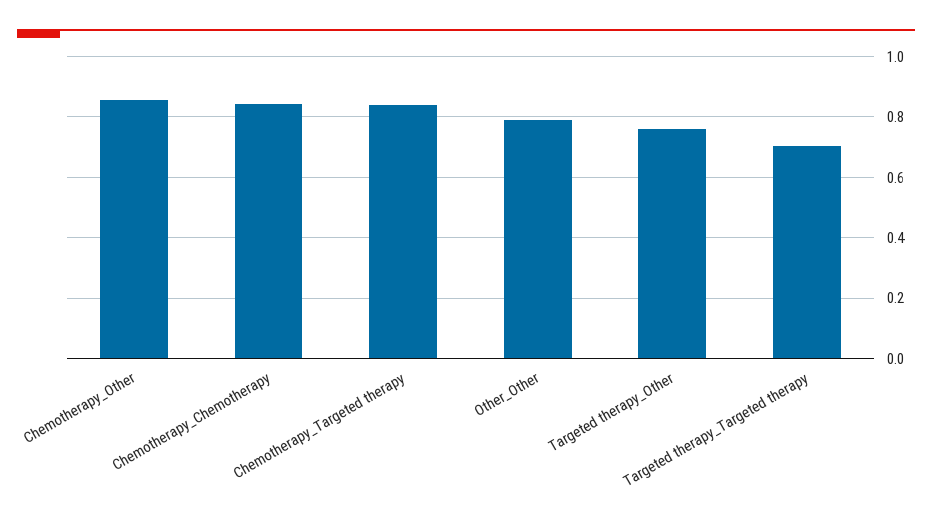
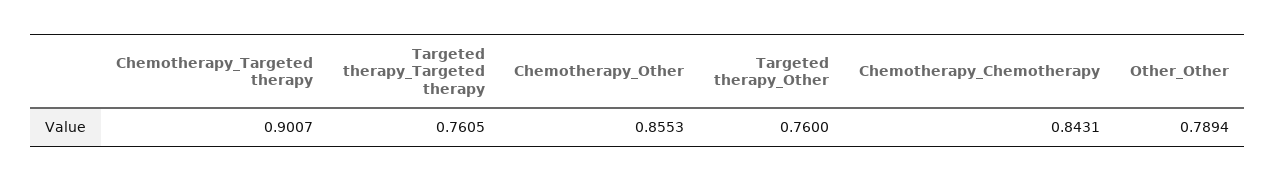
Chemotherapy_Targeted therapy: 0.84 -> 0.9007
Targeted therapy_Targeted therapy: 0.7 -> 0.7605

